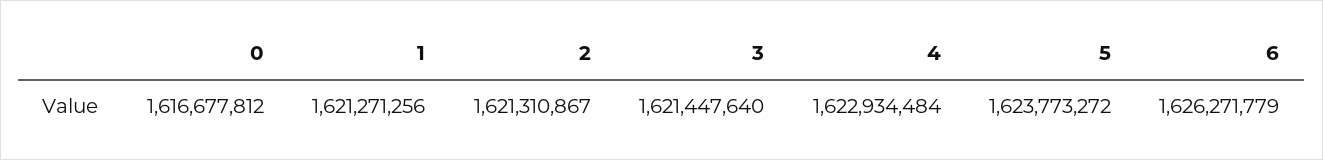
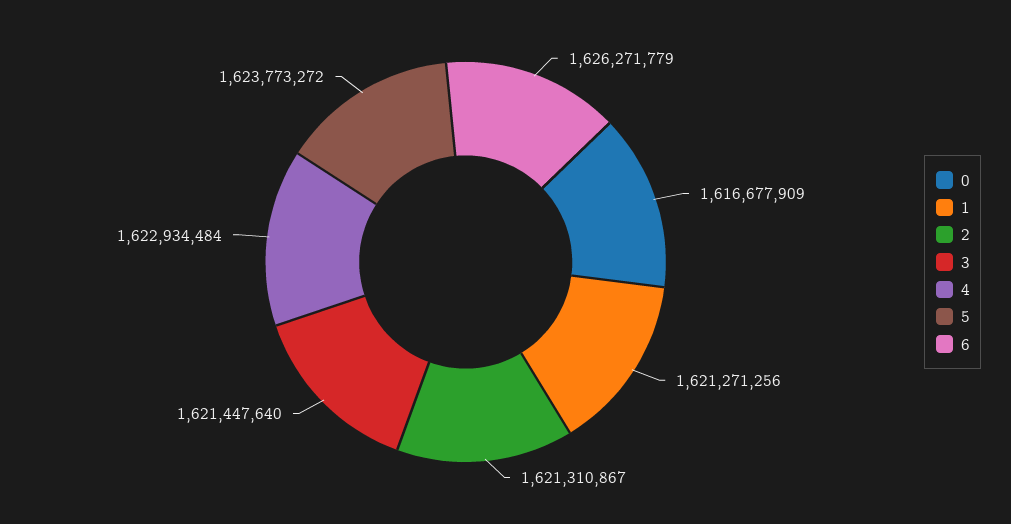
0: 1616677812 -> 1616677909

